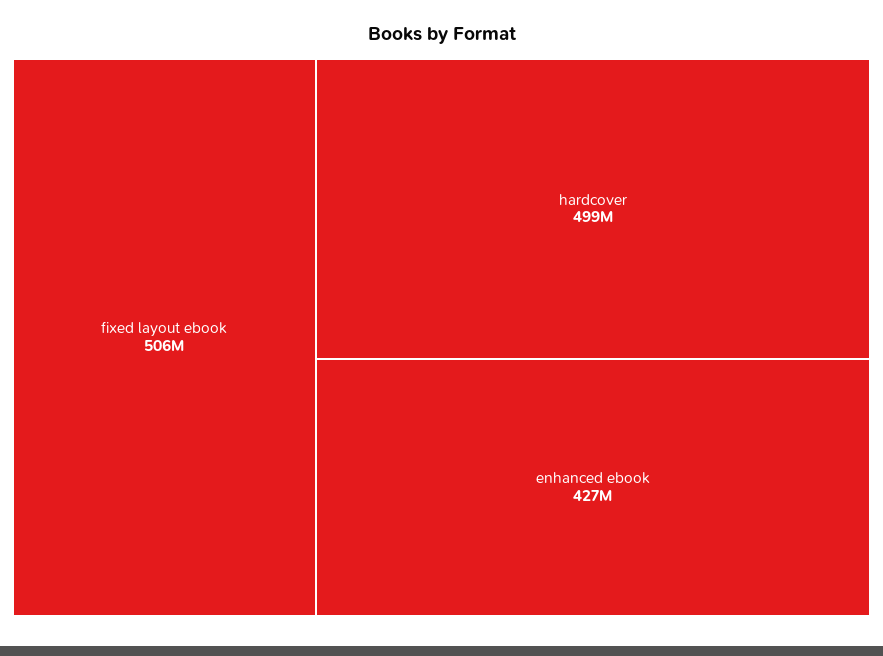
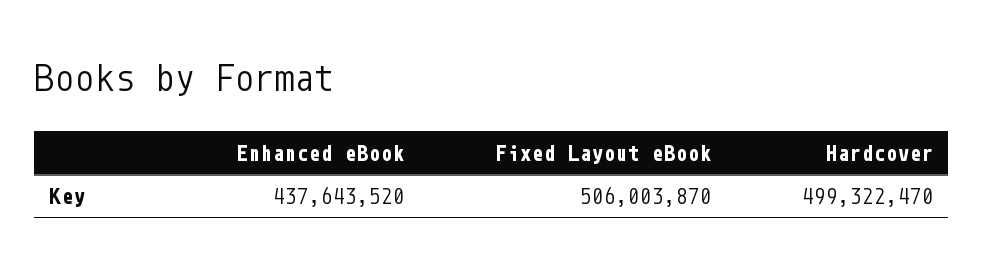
enhanced ebook: 427000000 -> 437643520

